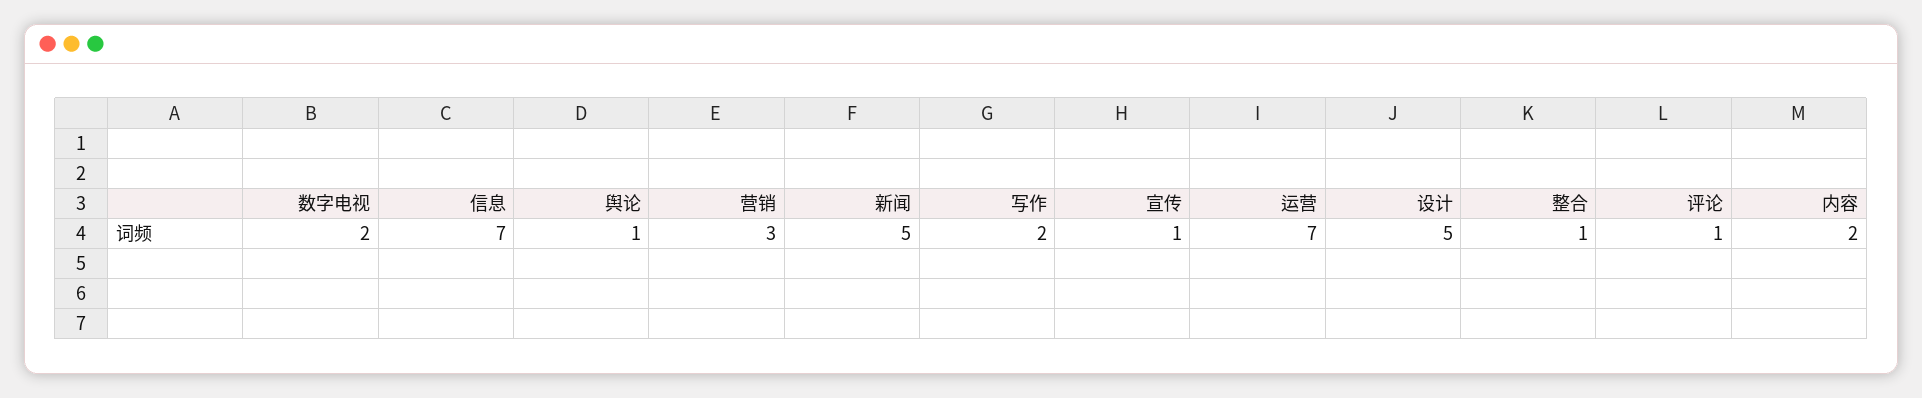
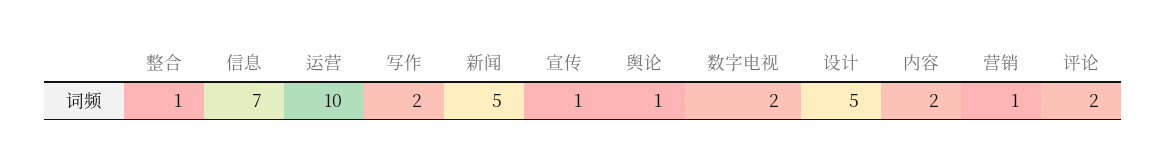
营销: 3 -> 1
运营: 7 -> 10
评论: 1 -> 2

